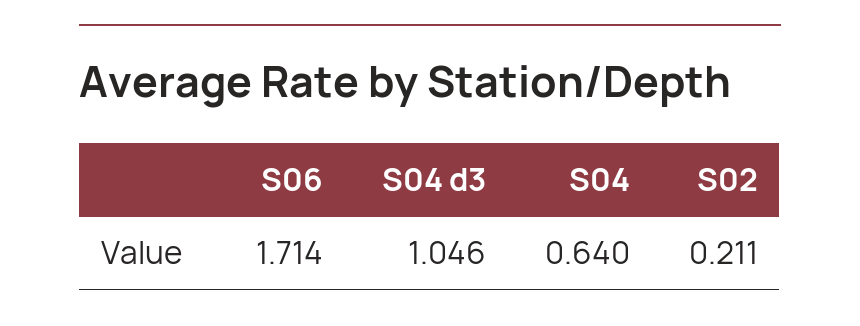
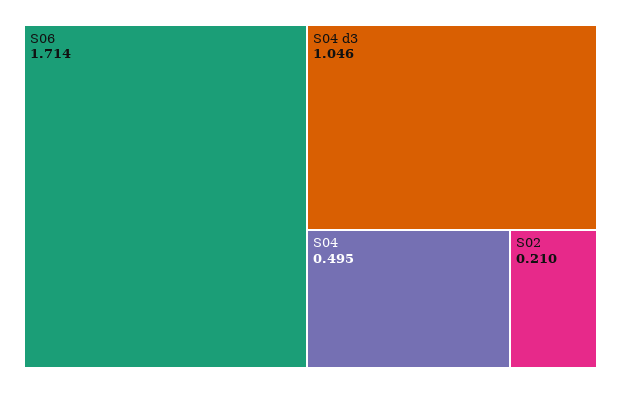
S04: 0.64 -> 0.495
S02: 0.211 -> 0.21

